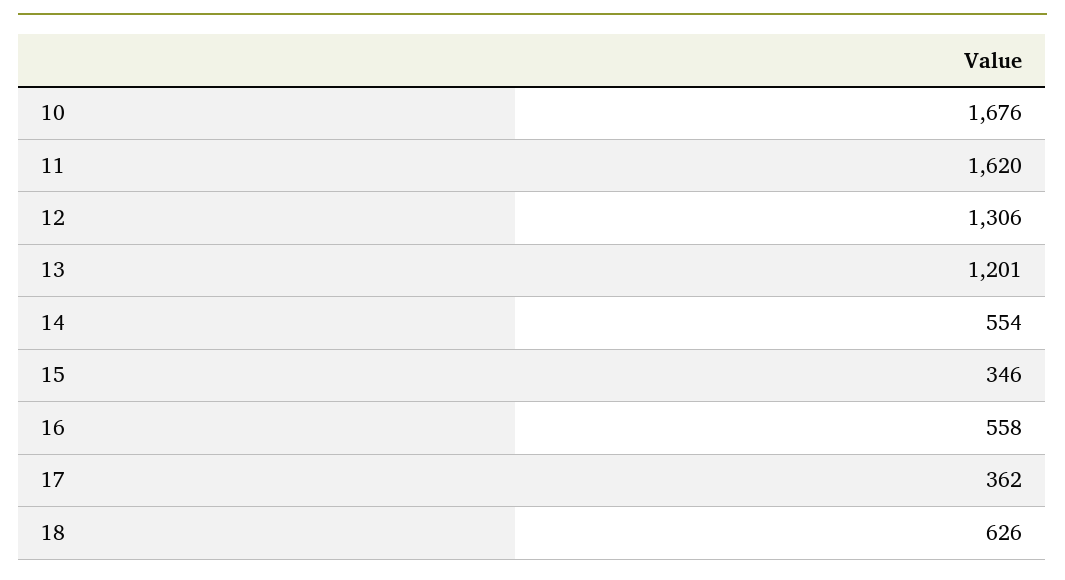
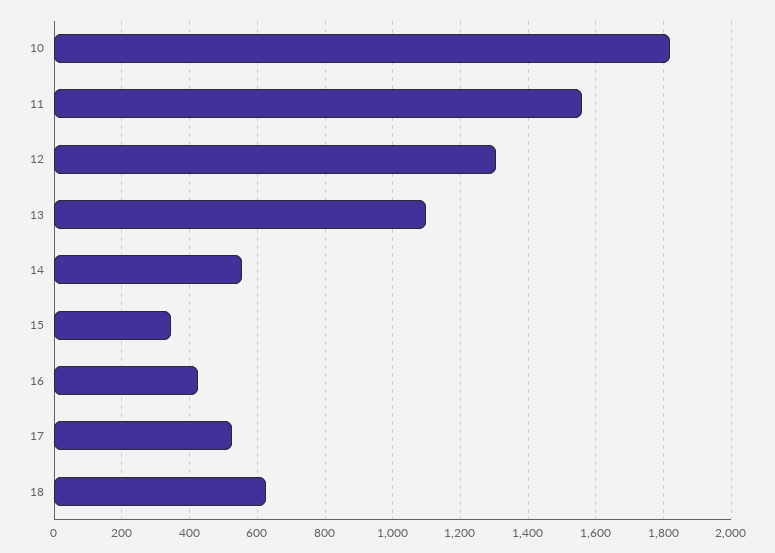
10: 1676 -> 1820
11: 1620 -> 1560
13: 1201 -> 1100
16: 558 -> 420
17: 362 -> 520

